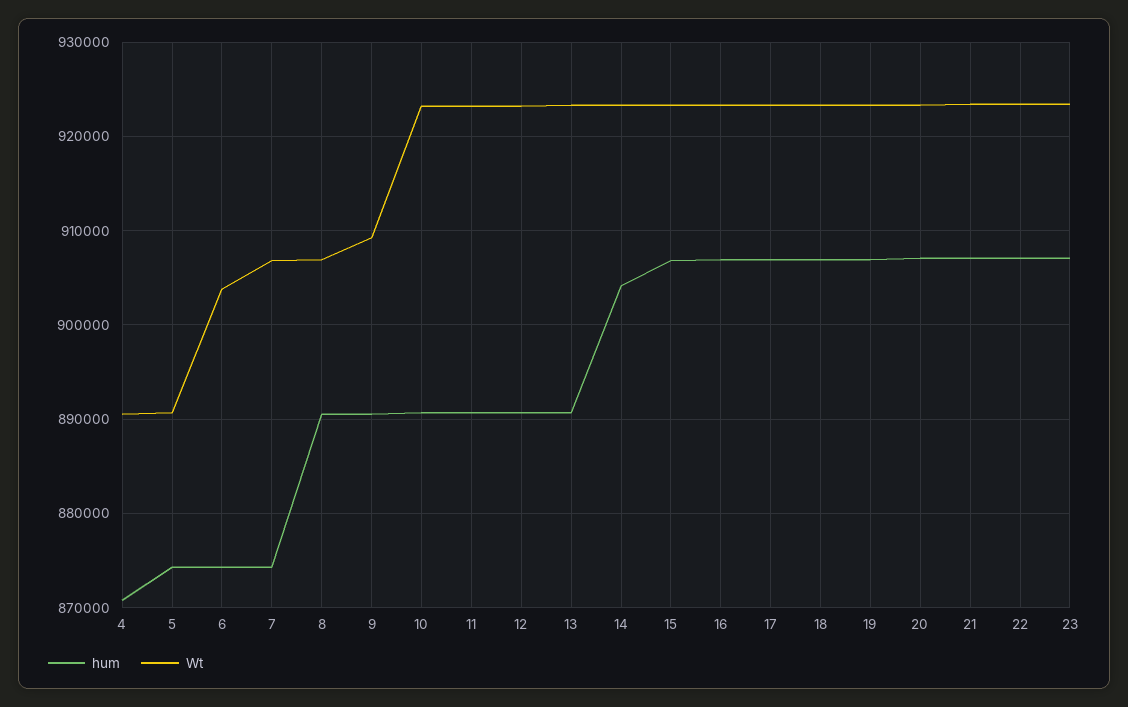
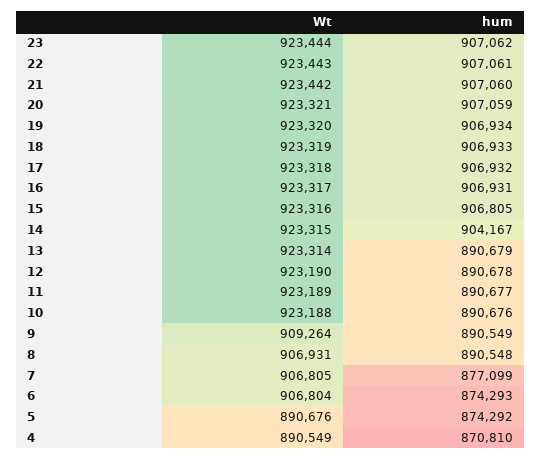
Wt, 6: 904000 -> 906804
hum, 7: 874000 -> 877099

